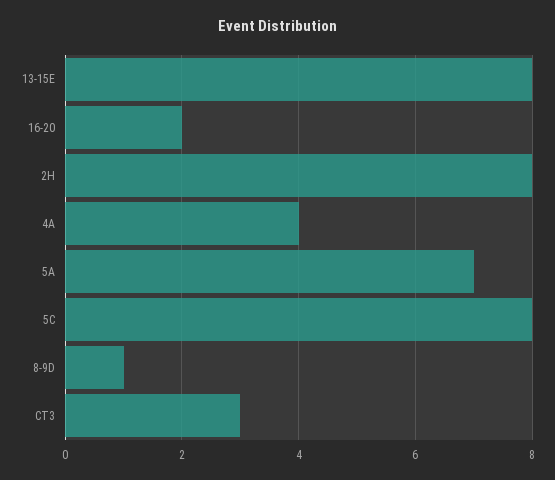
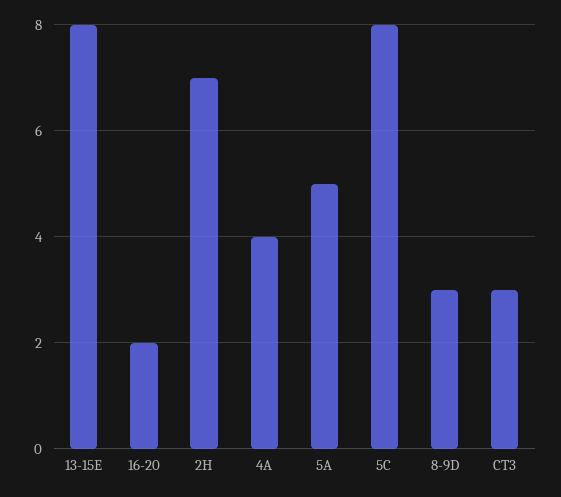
2H: 8 -> 7
5A: 7 -> 5
8-9D: 1 -> 3

